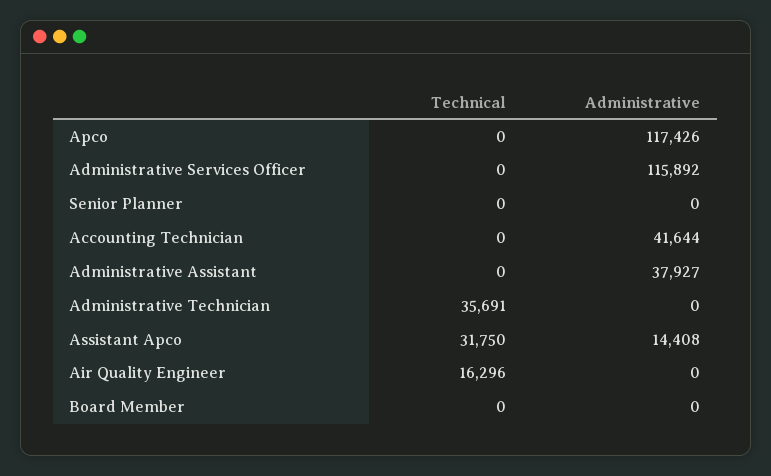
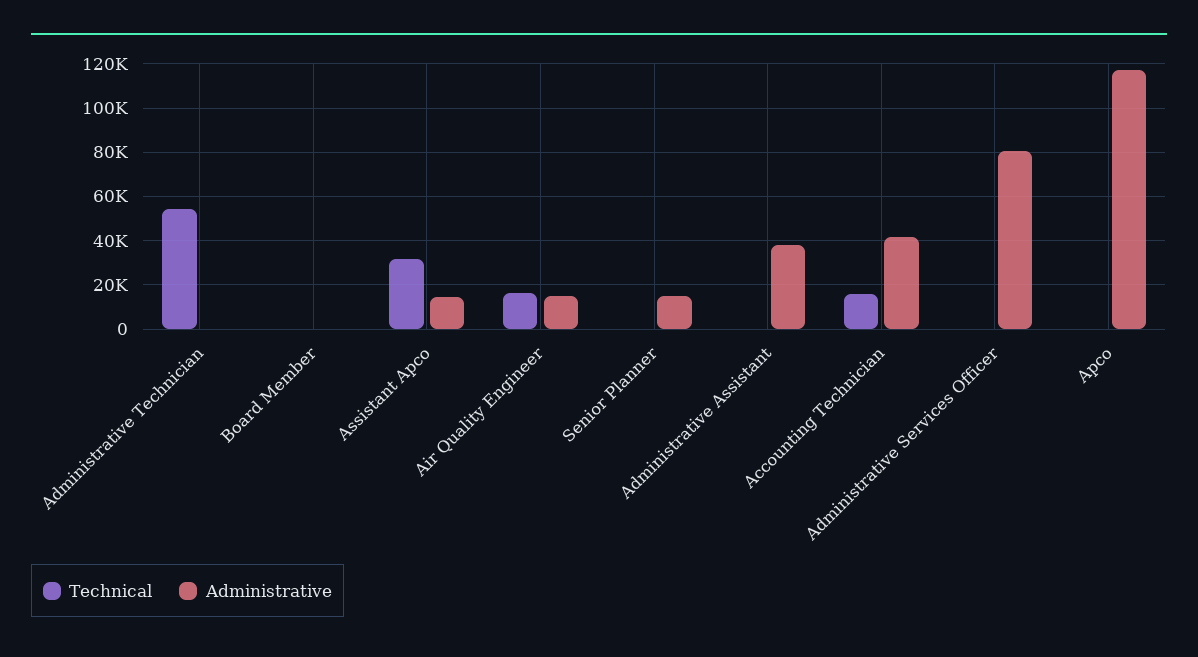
Administrative, Administrative Services Officer: 115892 -> 80000
Administrative, Senior Planner: 0 -> 15000
Technical, Accounting Technician: 0 -> 15000
Technical, Administrative Technician: 35691 -> 55000
Administrative, Air Quality Engineer: 0 -> 15000

